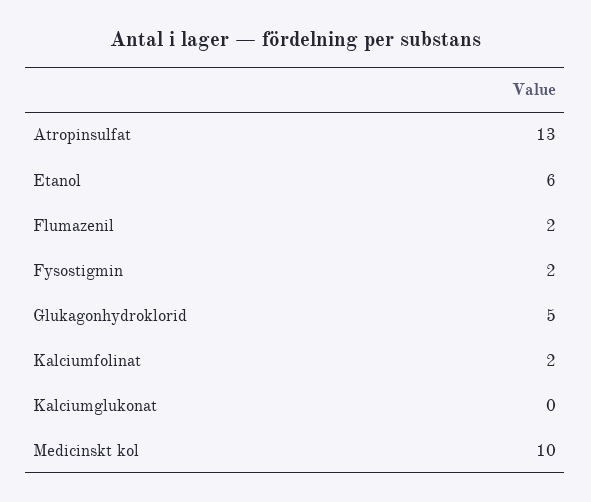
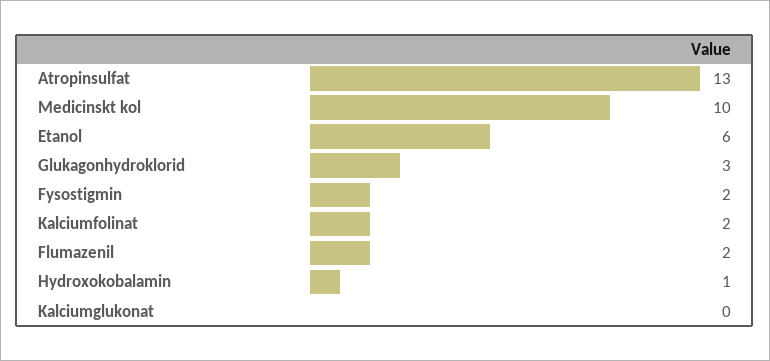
Glukagonhydroklorid: 5 -> 3
Hydroxokobalamin: none -> 1

